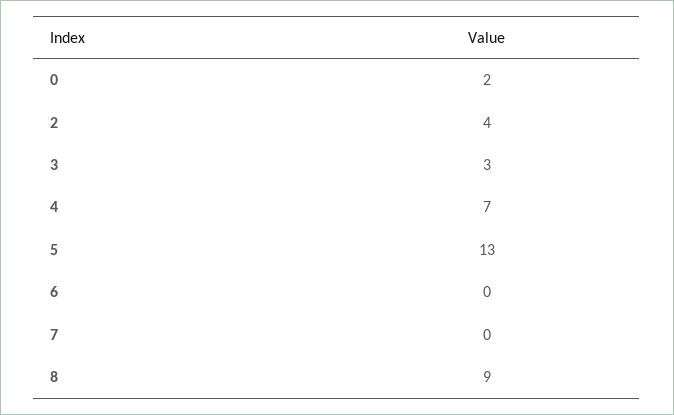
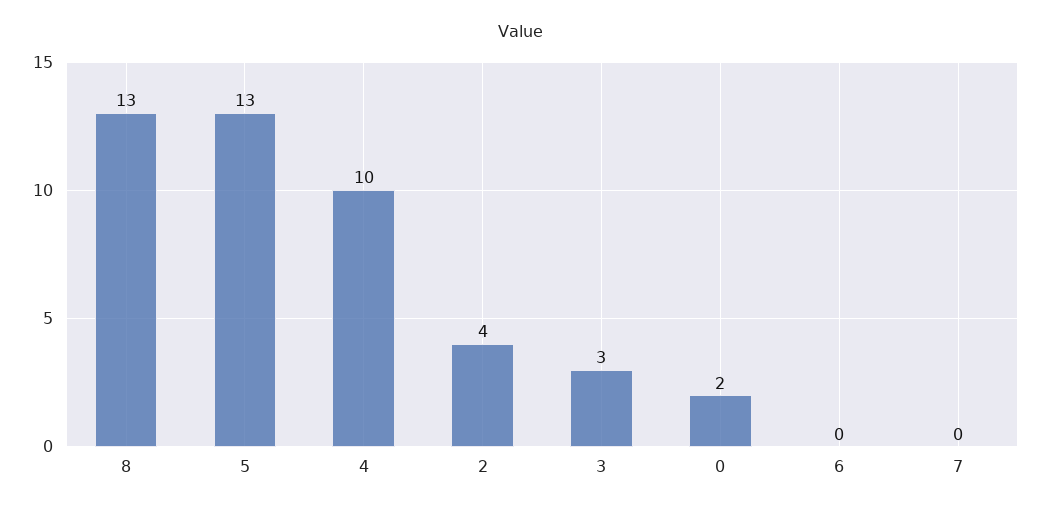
4: 7 -> 10
8: 9 -> 13

